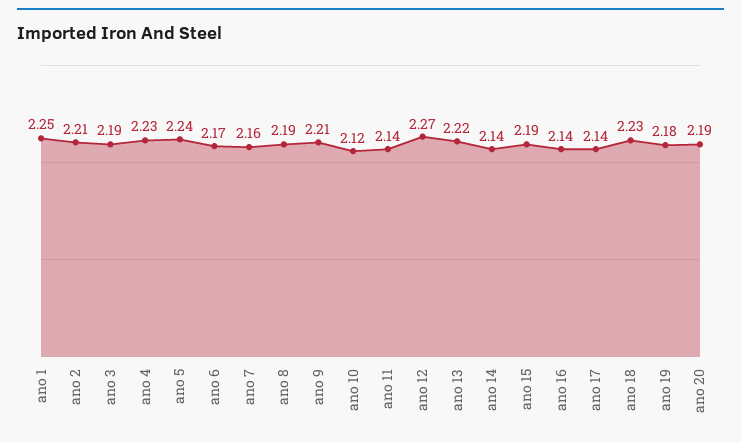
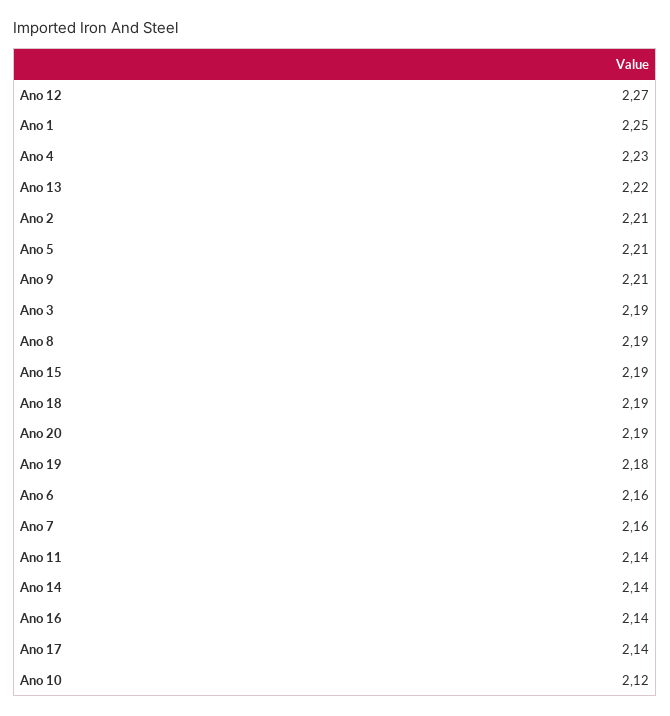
ano 5: 2.24 -> 2.21
ano 6: 2.17 -> 2.16
ano 18: 2.23 -> 2.19

